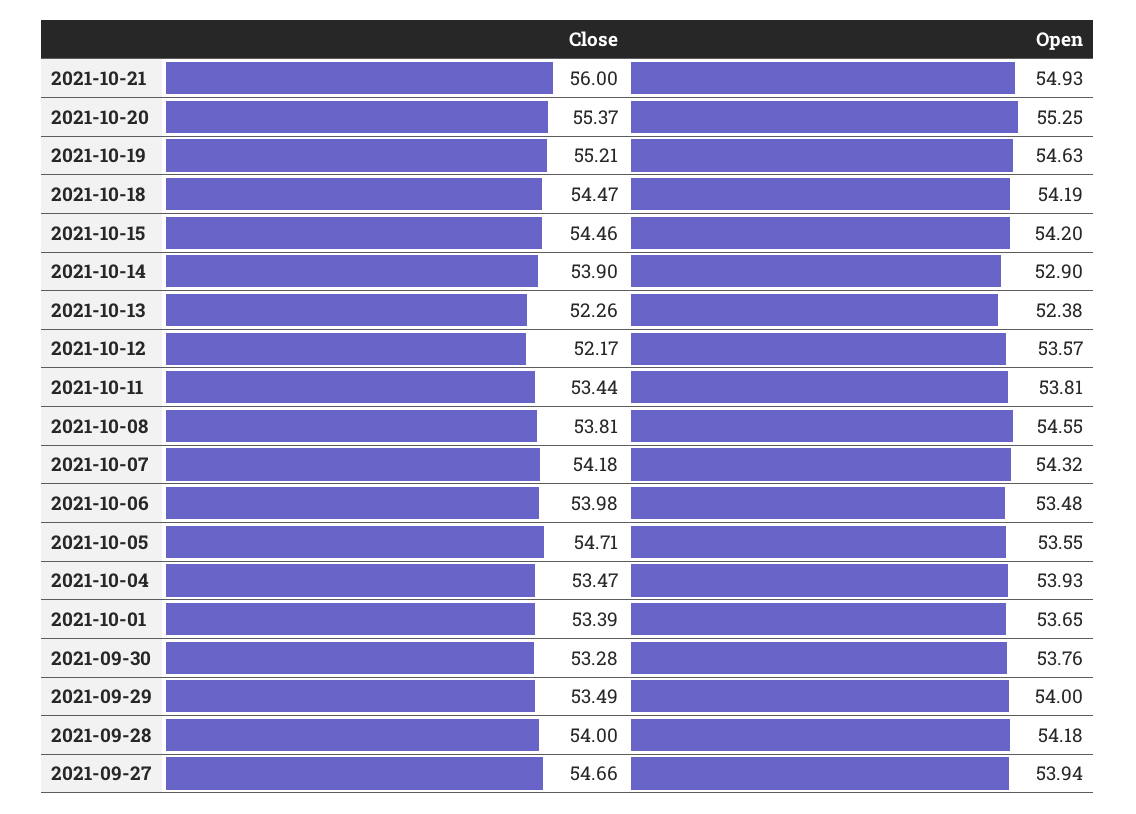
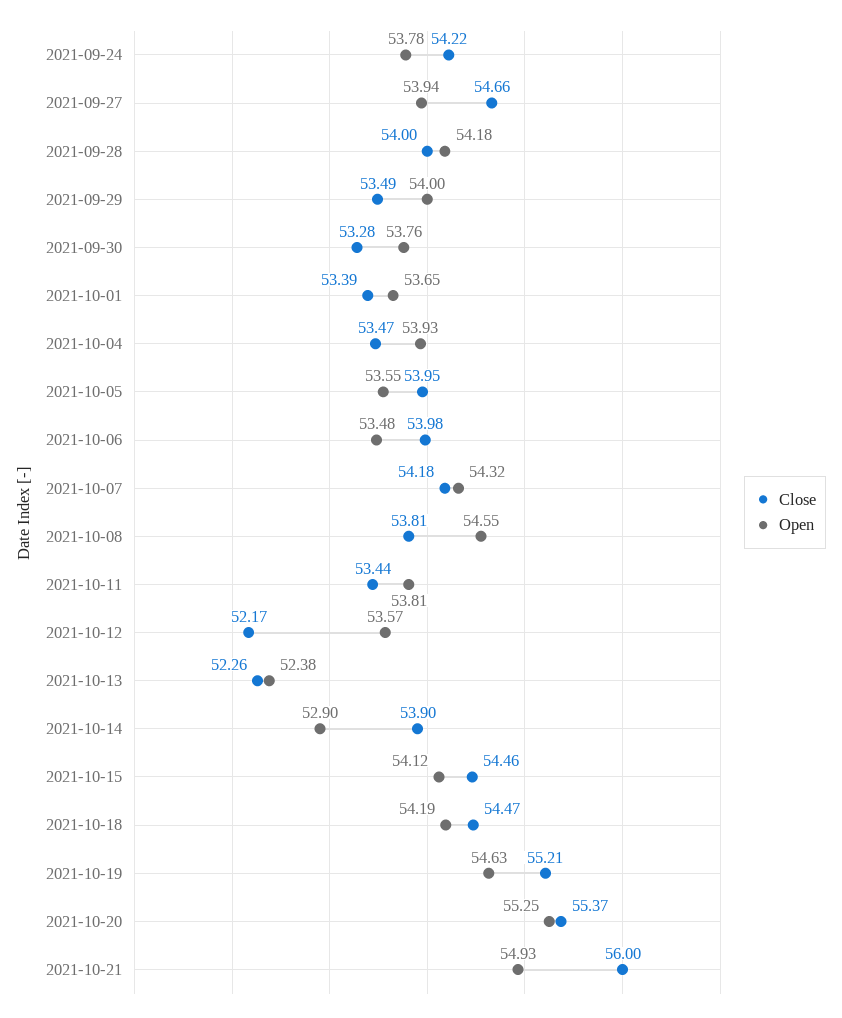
Open, 2021-10-15: 54.2 -> 54.12
Close, 2021-10-05: 54.71 -> 53.95
Close, 2021-09-24: none -> 54.22
Open, 2021-09-24: none -> 53.78

